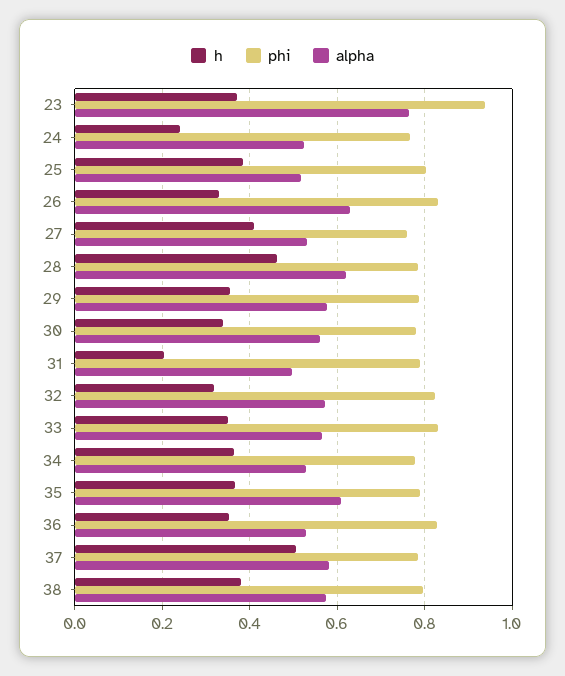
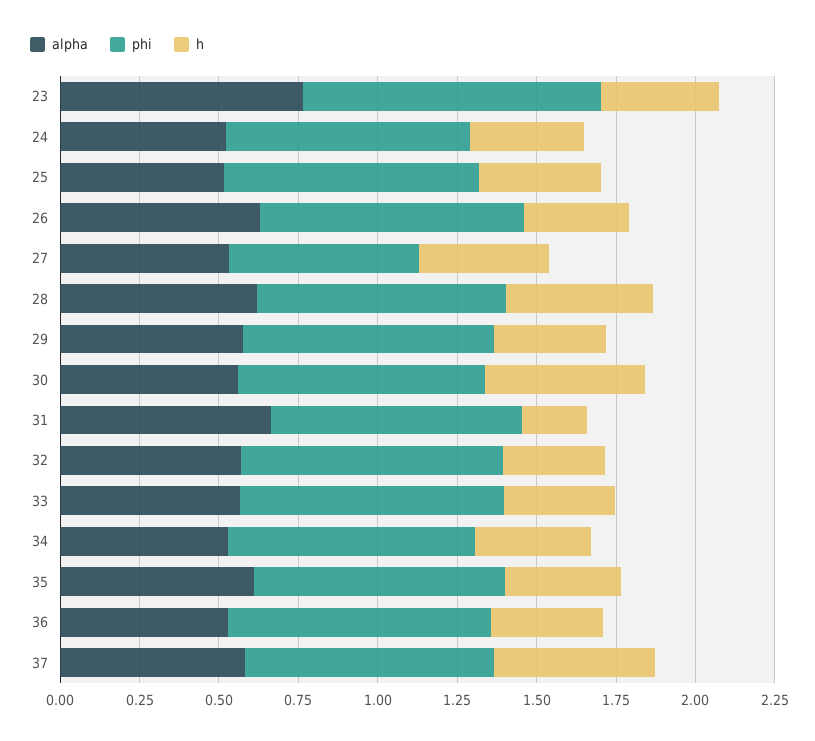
h, 24: 0.24 -> 0.35
phi, 27: 0.76 -> 0.6
h, 30: 0.34 -> 0.5
alpha, 31: 0.5 -> 0.65
h, 38: 0.38 -> none
phi, 38: 0.8 -> none
alpha, 38: 0.58 -> none

